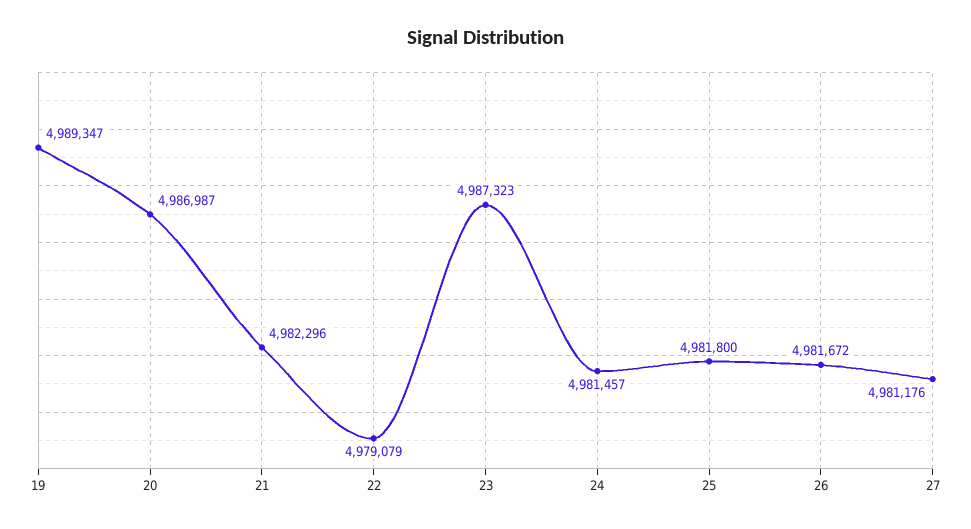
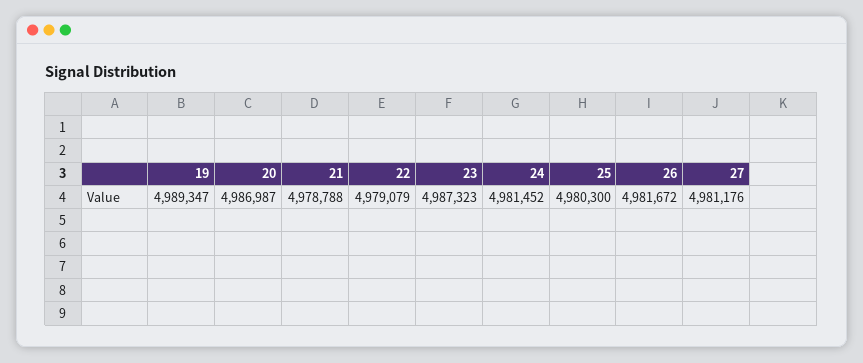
21: 4982296 -> 4978788
24: 4981457 -> 4981452
25: 4981800 -> 4980300

